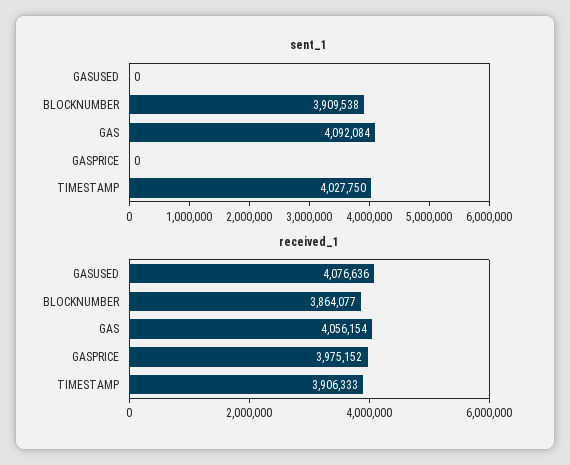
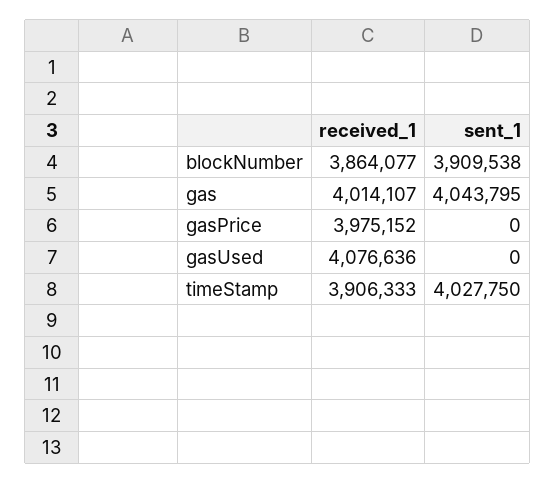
sent_1, GAS: 4092084 -> 4043795
received_1, GAS: 4056154 -> 4014107

